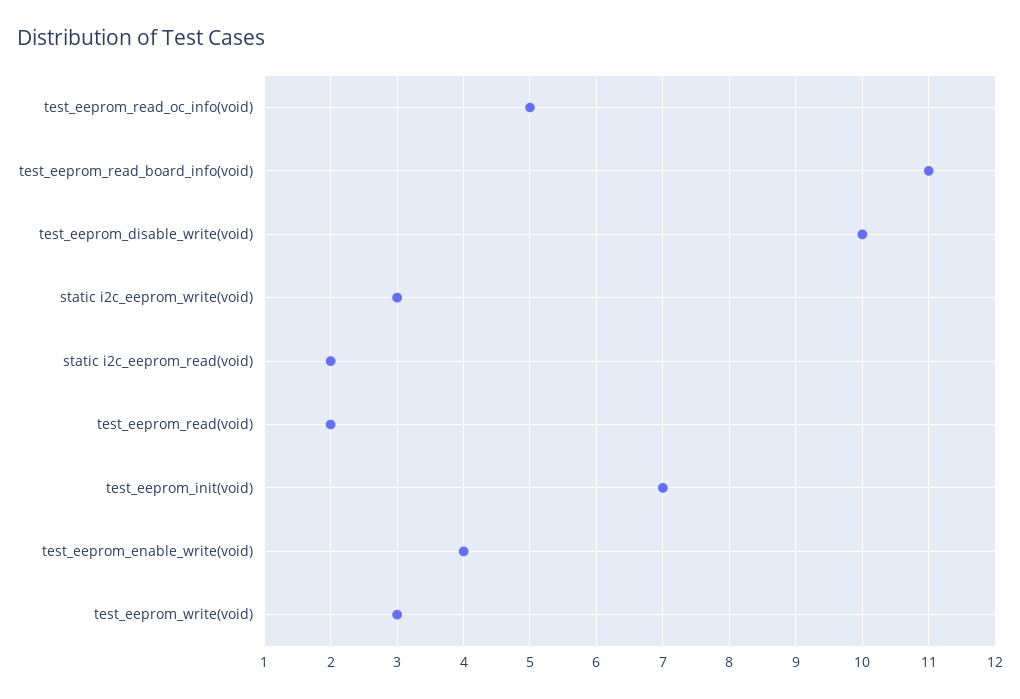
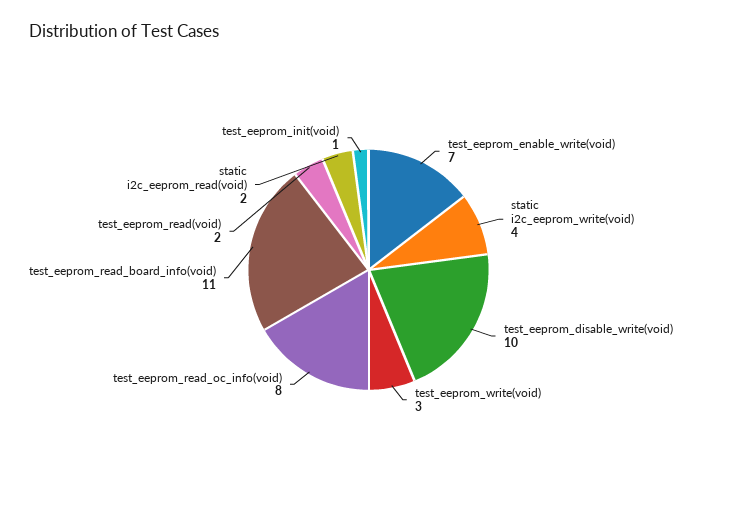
test_eeprom_read_oc_info(void): 5 -> 8
static i2c_eeprom_write(void): 3 -> 4
test_eeprom_init(void): 7 -> 1
test_eeprom_enable_write(void): 4 -> 7

